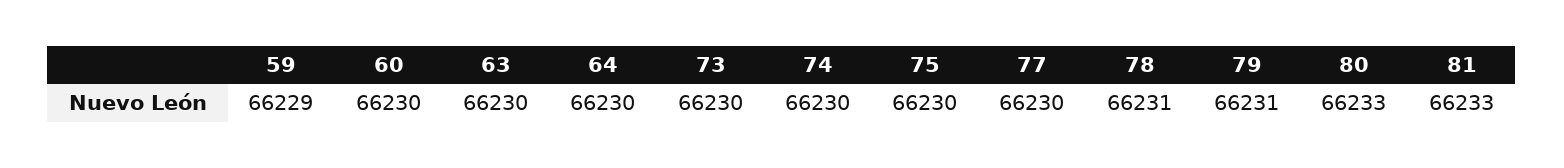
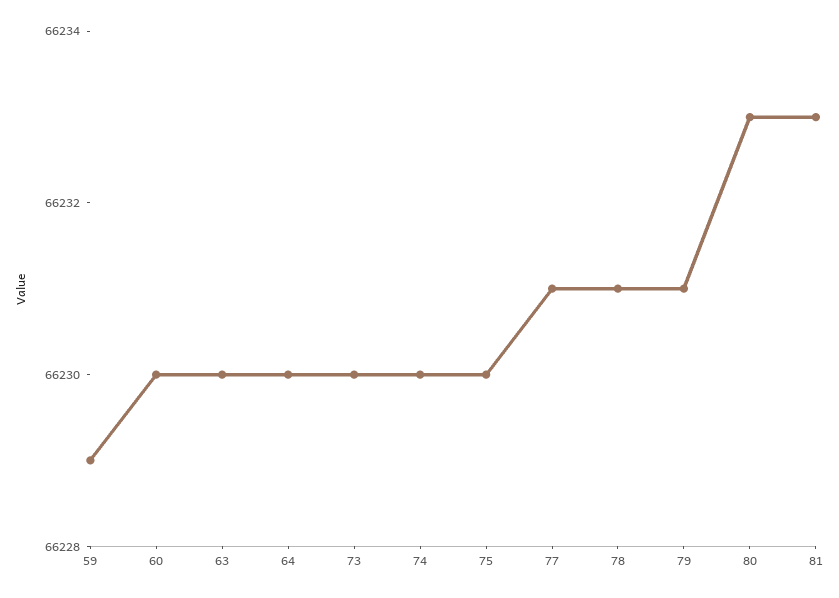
77: 66230 -> 66231

